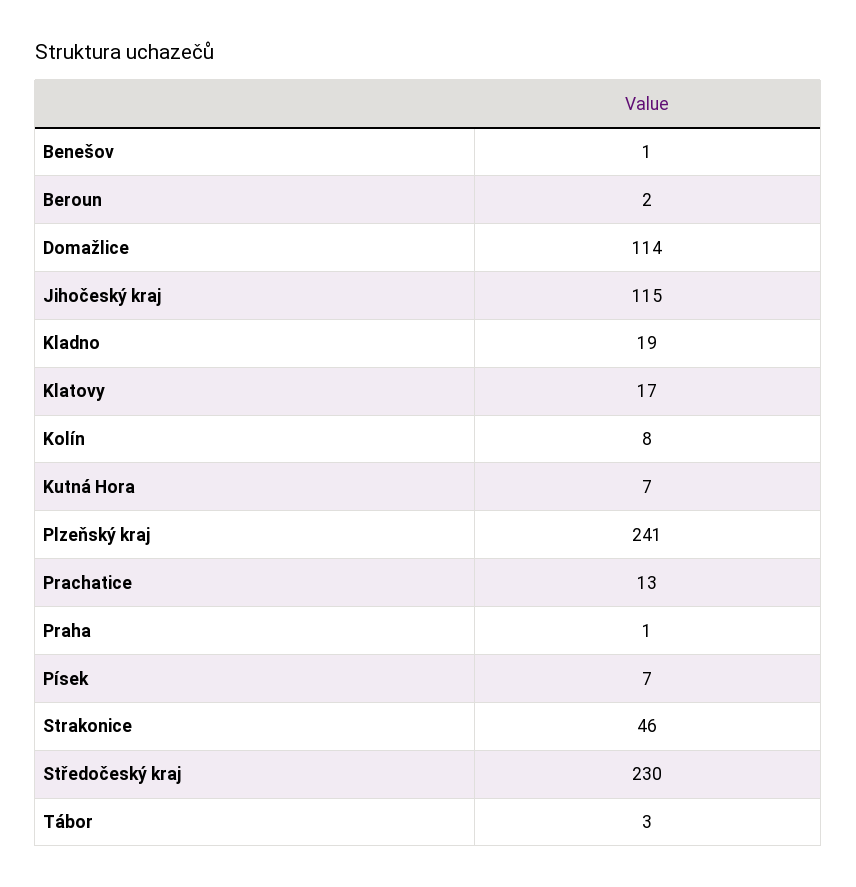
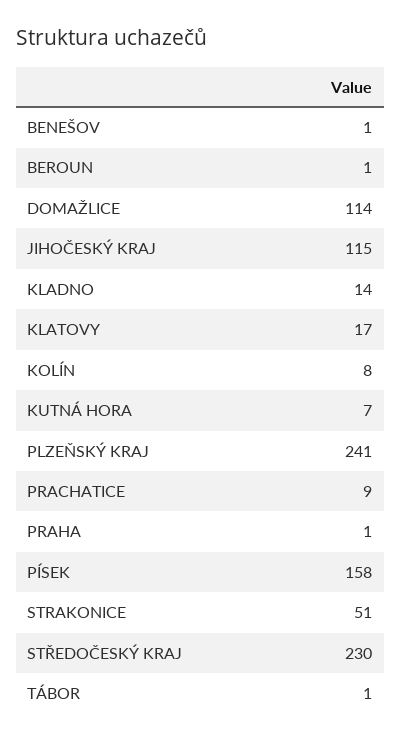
Beroun: 2 -> 1
Kladno: 19 -> 14
Prachatice: 13 -> 9
Písek: 7 -> 158
Strakonice: 46 -> 51
Tábor: 3 -> 1

